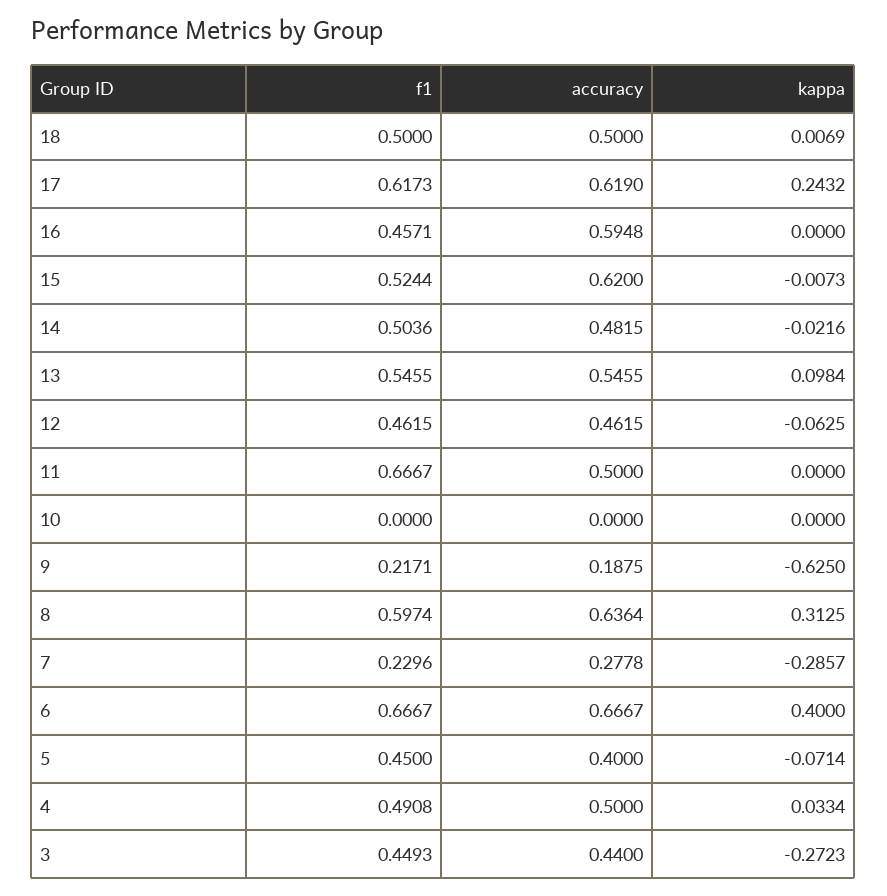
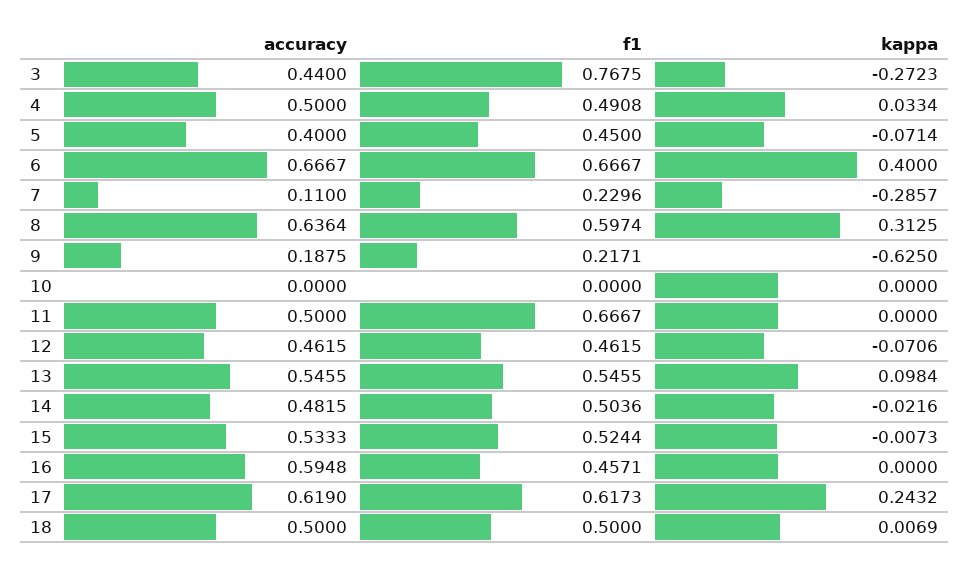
accuracy, 15: 0.62 -> 0.5333
kappa, 12: -0.0625 -> -0.0706
accuracy, 7: 0.2778 -> 0.11
f1, 3: 0.4493 -> 0.7675

